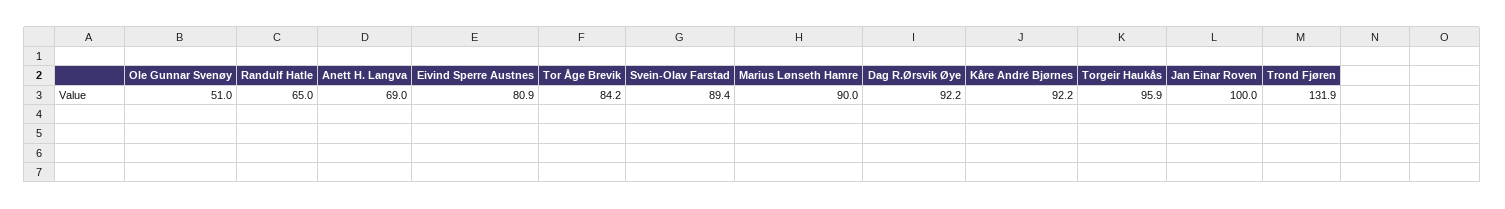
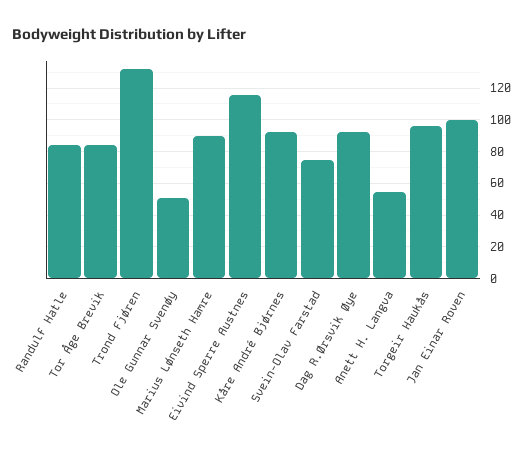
Randulf Hatle: 65 -> 85
Anett H. Langva: 69 -> 55
Eivind Sperre Austnes: 80.9 -> 115
Svein-Olav Farstad: 89.4 -> 75

